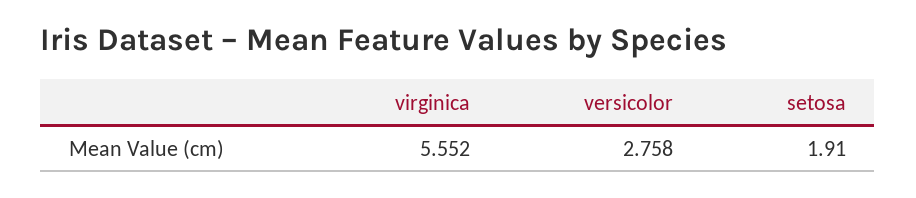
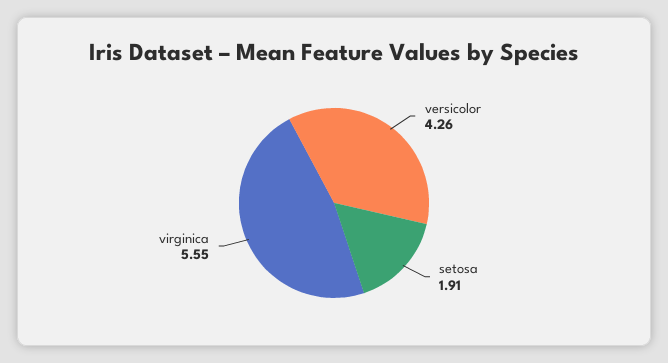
versicolor: 2.758 -> 4.26

